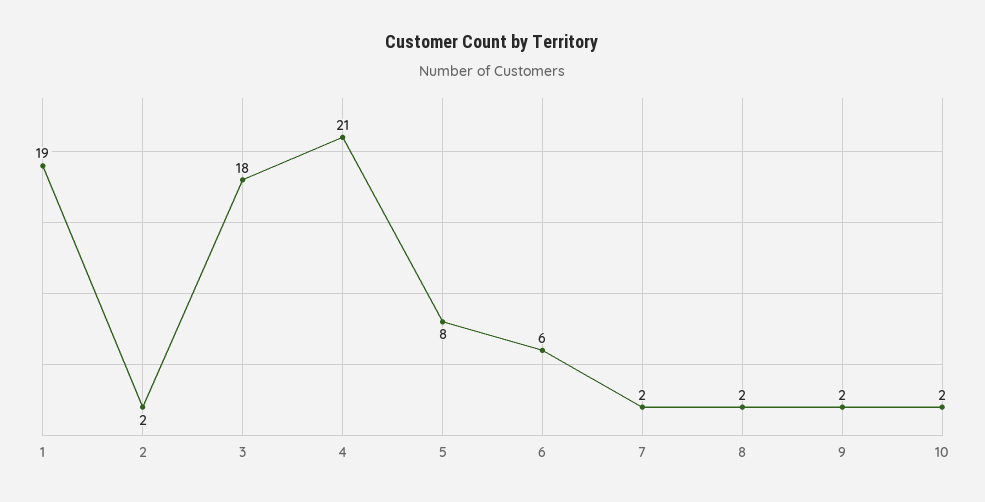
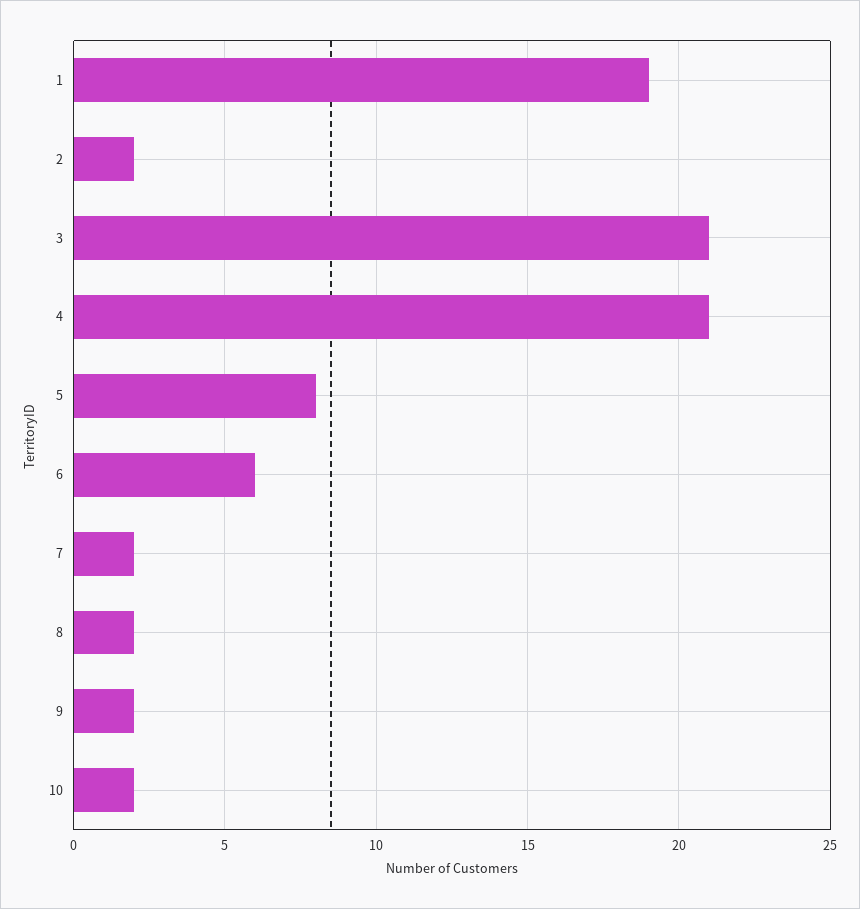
3: 18 -> 21

